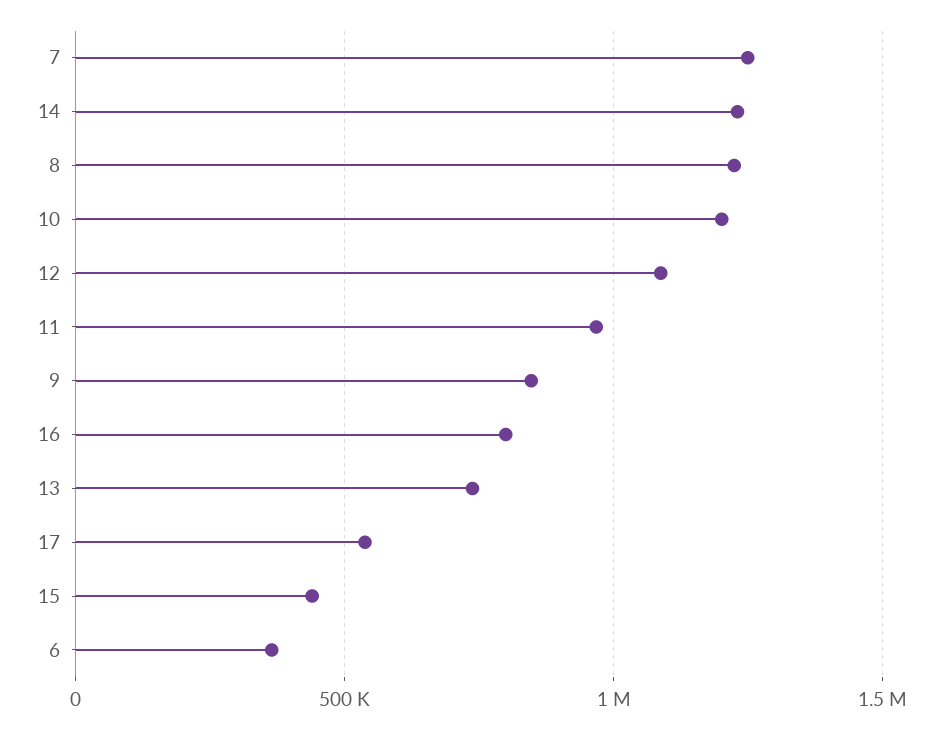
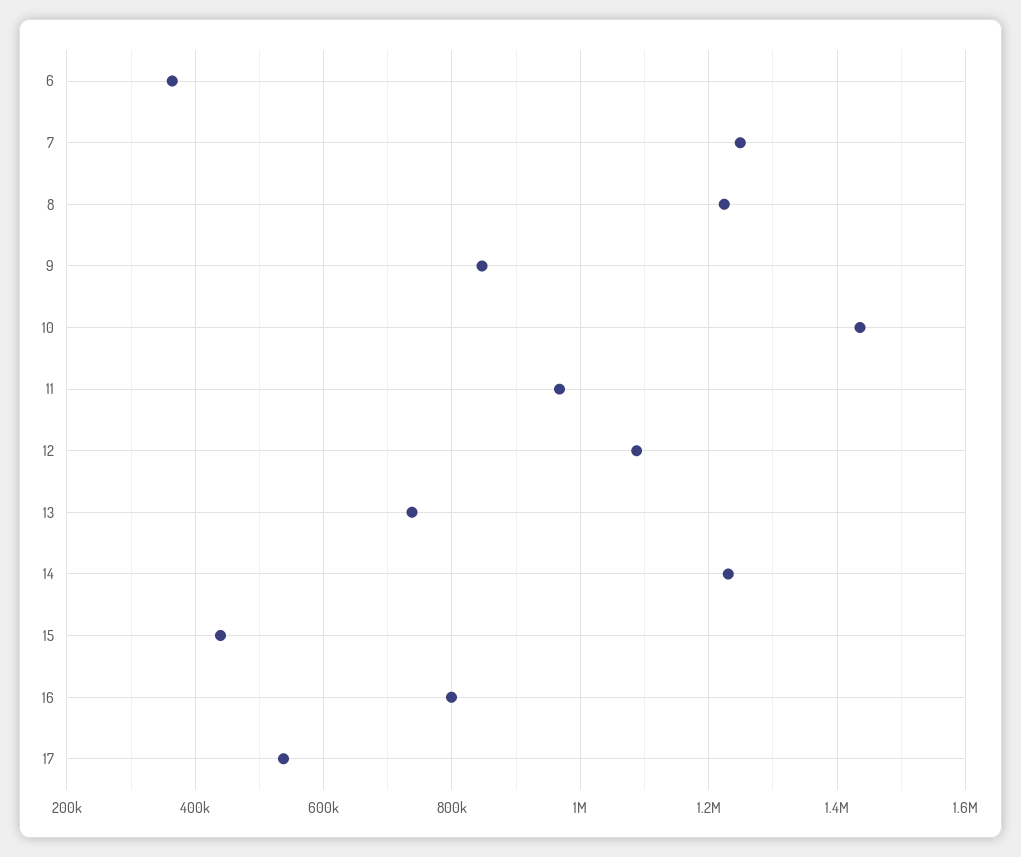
10: 1200000 -> 1440000

